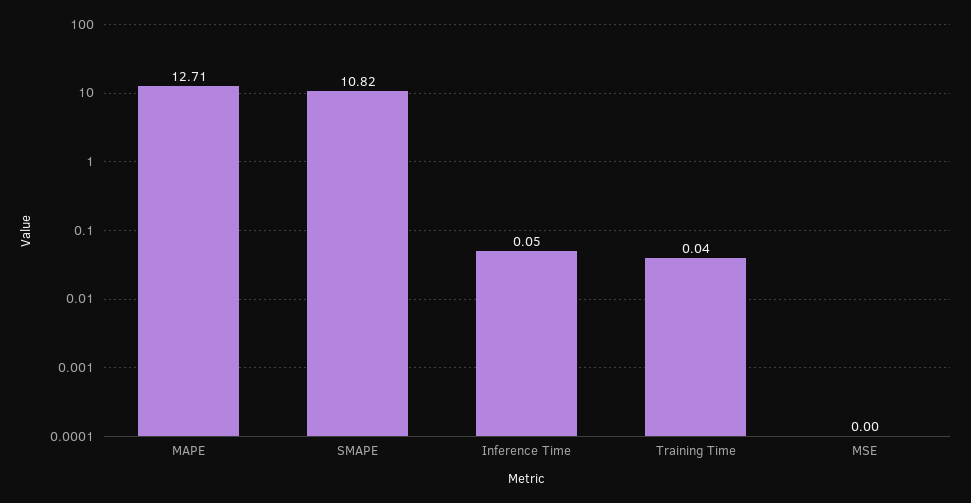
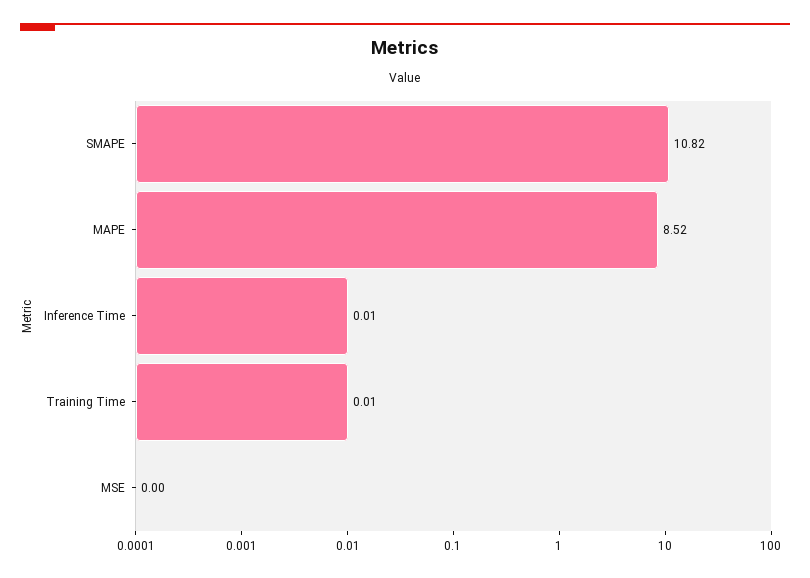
MAPE: 12.71 -> 8.52
Inference Time: 0.05 -> 0.01
Training Time: 0.04 -> 0.01

